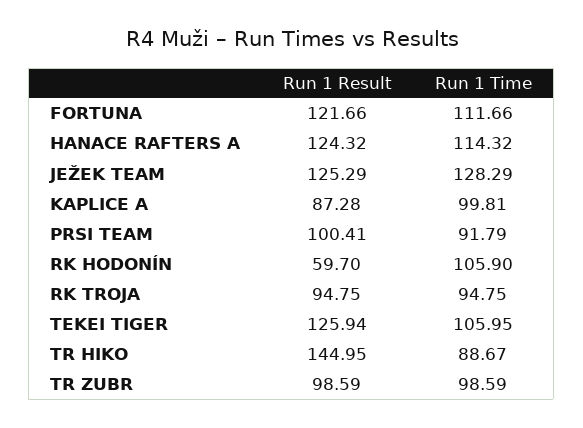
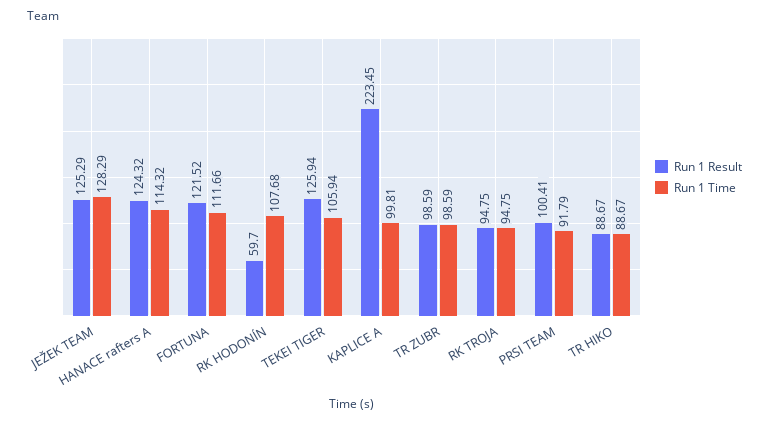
Run 1 Result, FORTUNA: 121.66 -> 121.52
Run 1 Result, KAPLICE A: 87.28 -> 223.45
Run 1 Time, RK HODONÍN: 105.9 -> 107.68
Run 1 Time, TEKEI TIGER: 105.95 -> 105.94
Run 1 Result, TR HIKO: 144.95 -> 88.67

